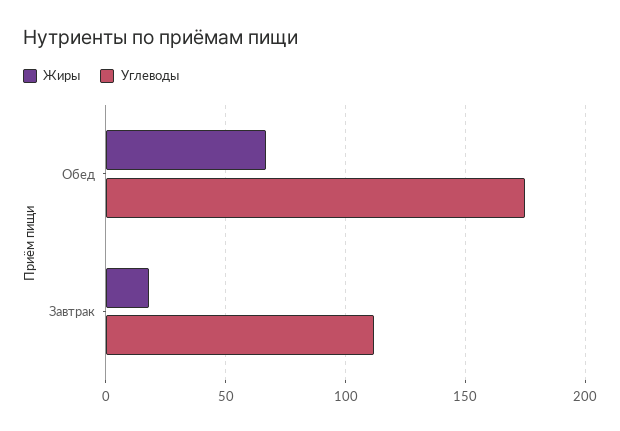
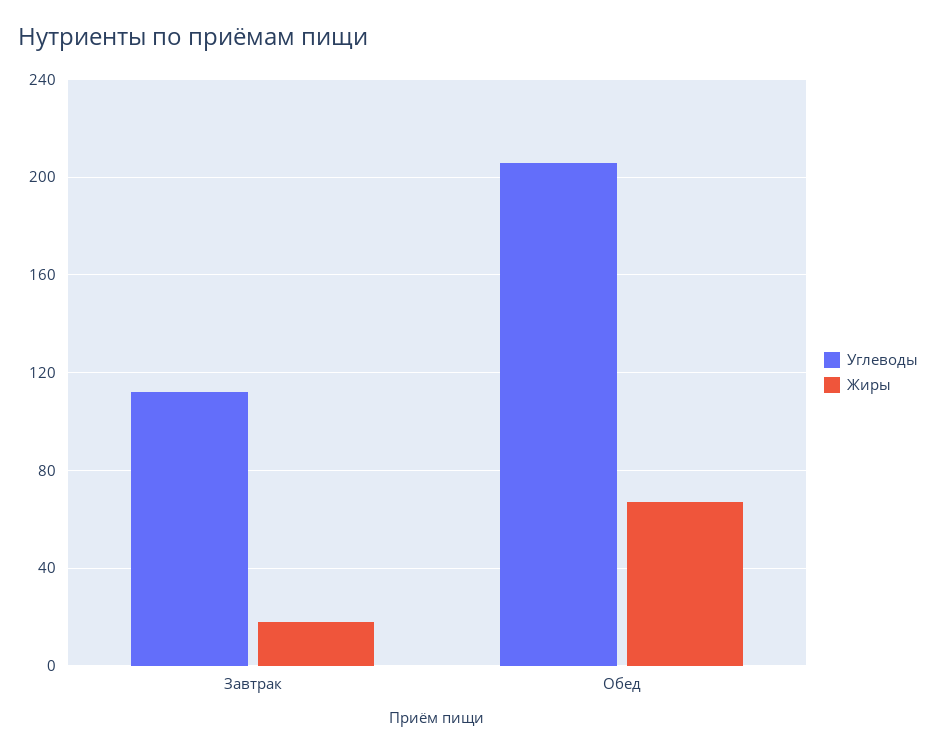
Углеводы, Обед: 175 -> 205

